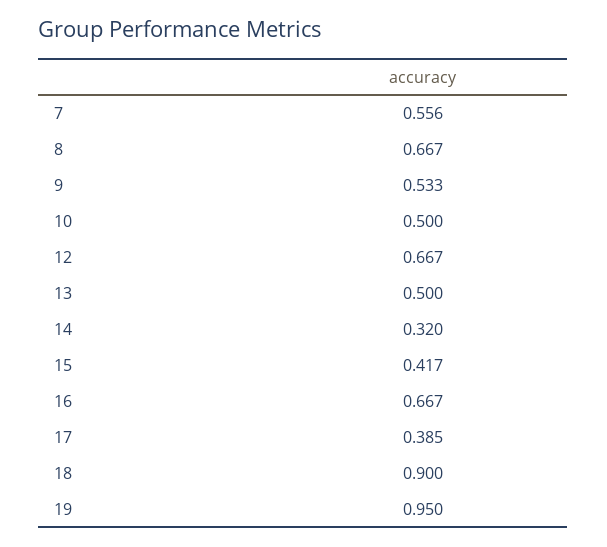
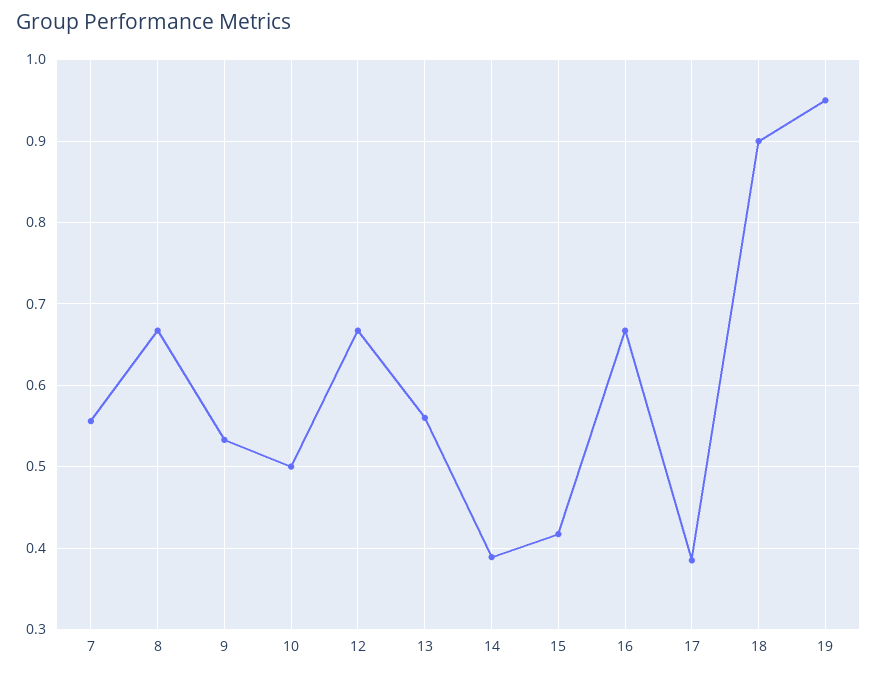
13: 0.5 -> 0.56
14: 0.32 -> 0.39

